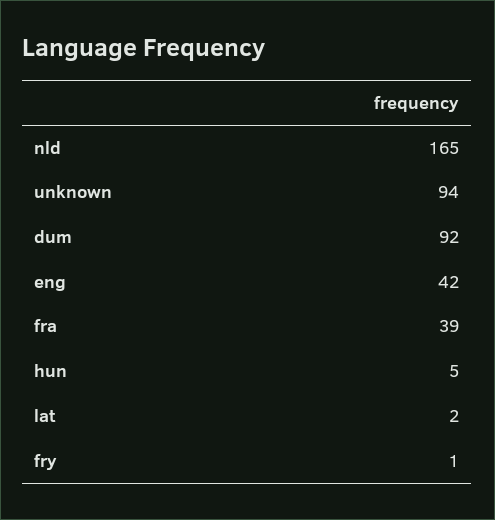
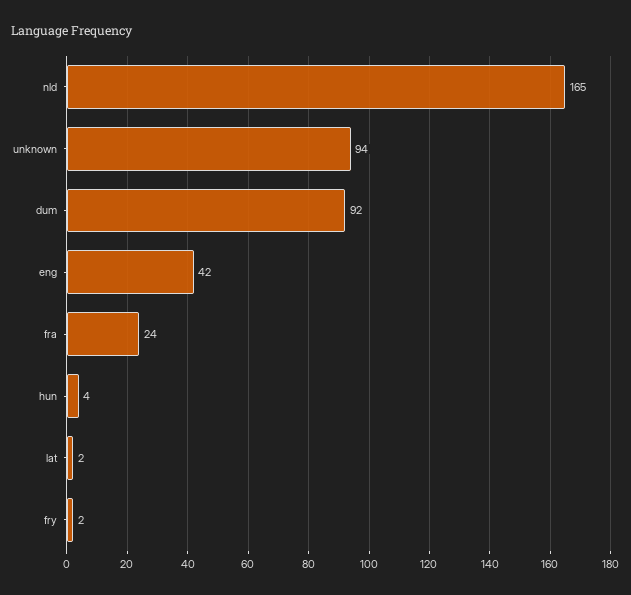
fra: 39 -> 24
hun: 5 -> 4
fry: 1 -> 2

